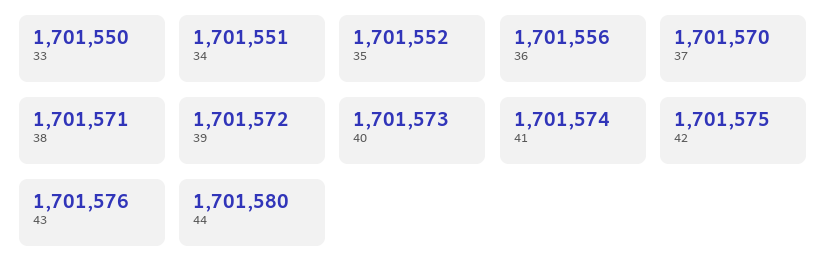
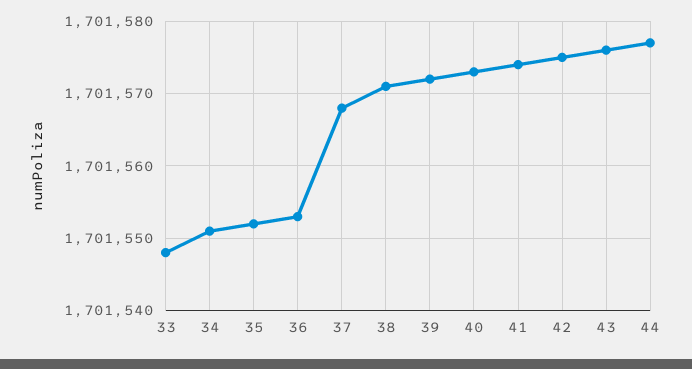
33: 1701550 -> 1701548
36: 1701556 -> 1701553
37: 1701570 -> 1701568
44: 1701580 -> 1701577

